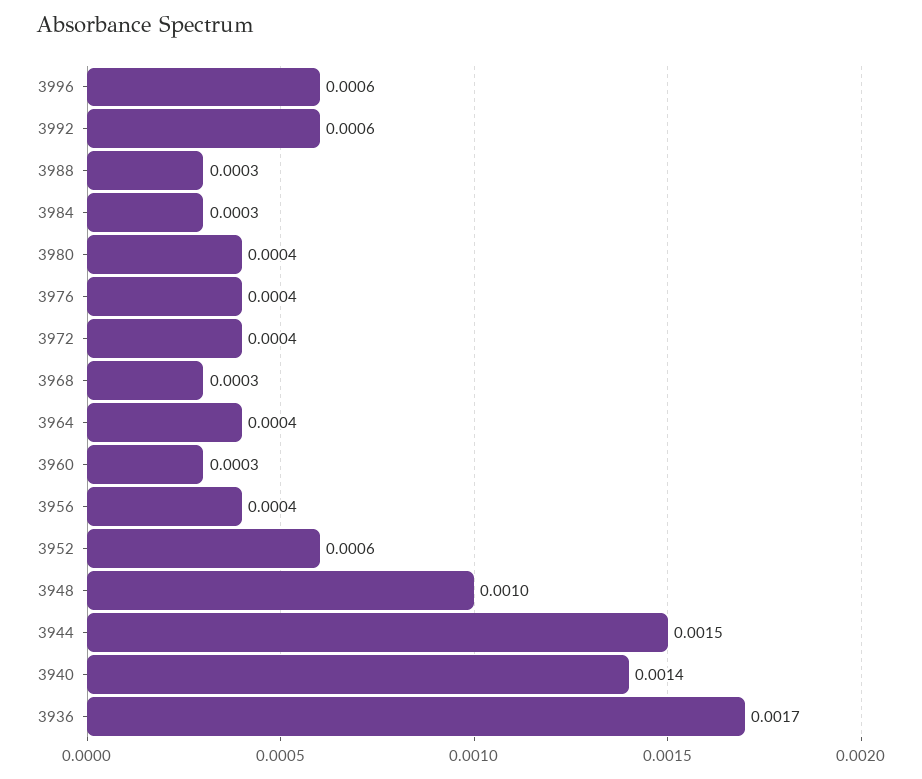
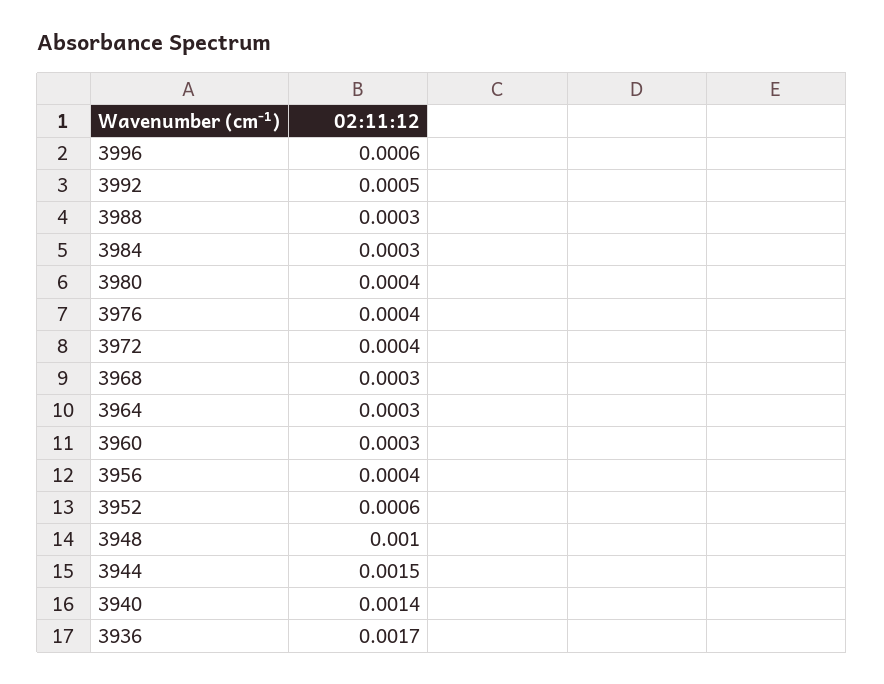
3992: 0.0006 -> 0.0005
3964: 0.0004 -> 0.0003

